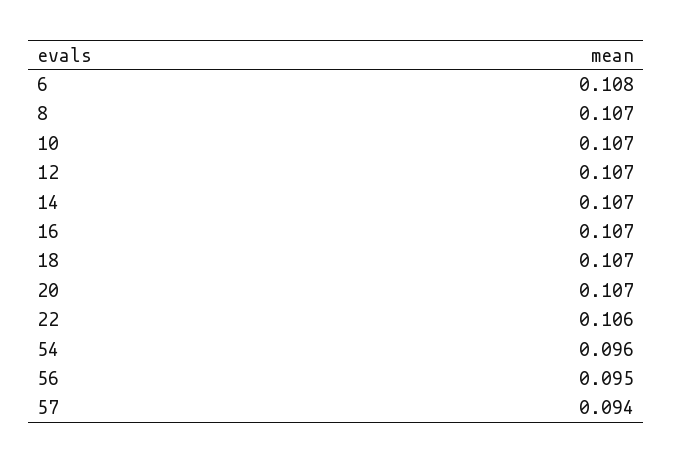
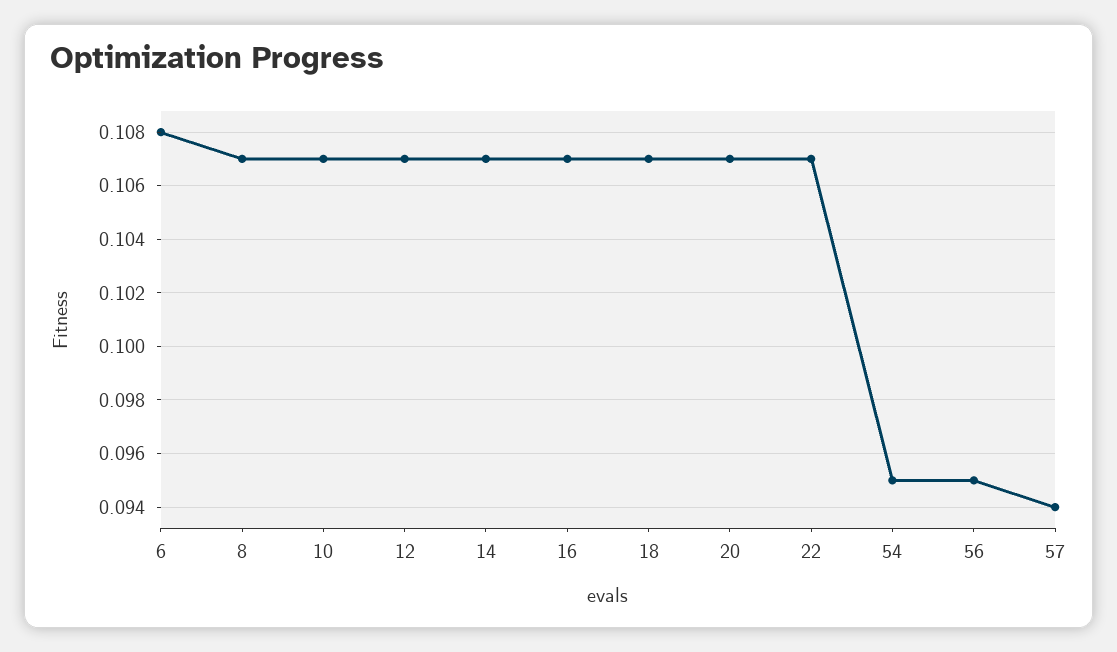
22: 0.106 -> 0.107
54: 0.096 -> 0.095

